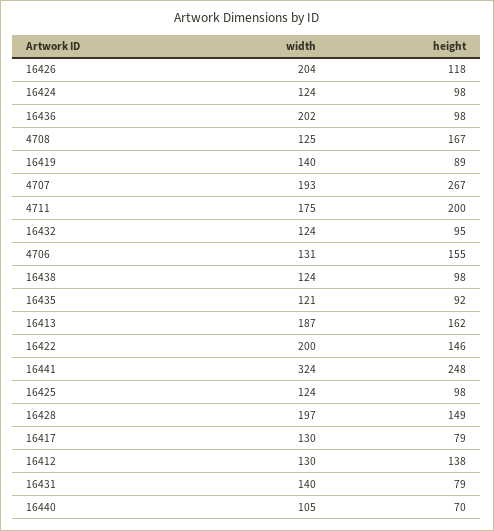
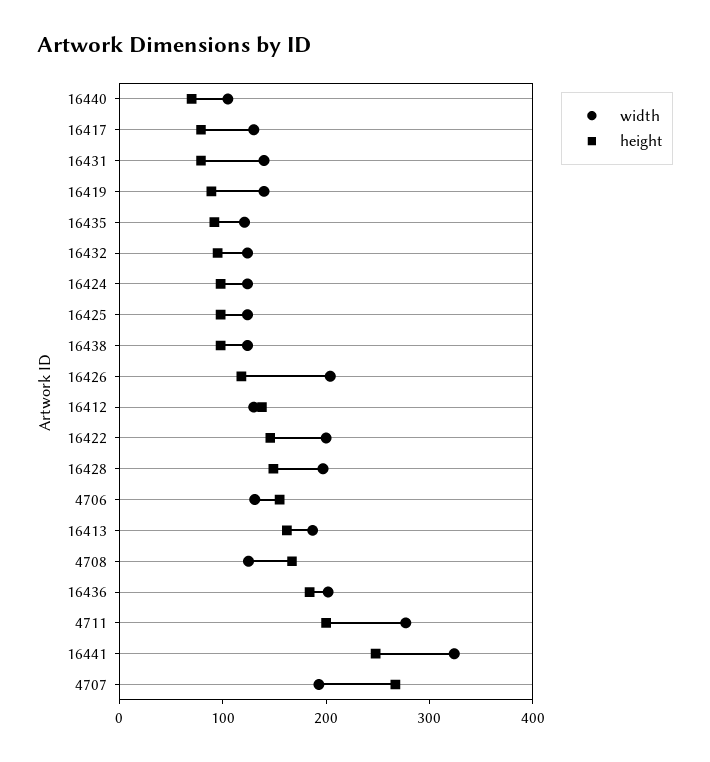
height, 16436: 98 -> 180
width, 4711: 175 -> 280

